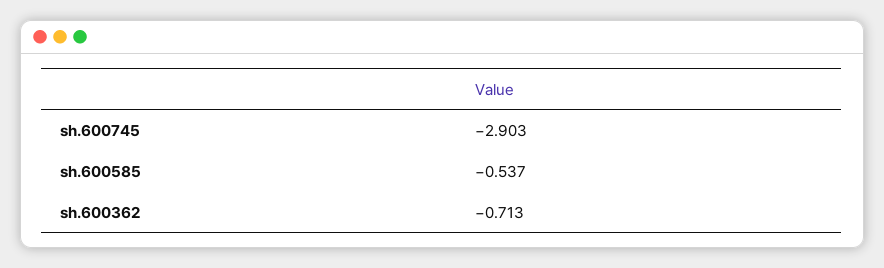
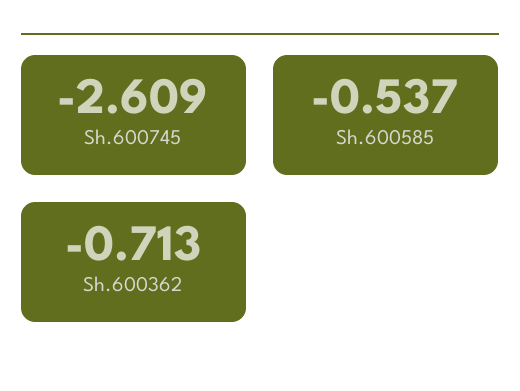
sh.600745: -2.903 -> -2.609

